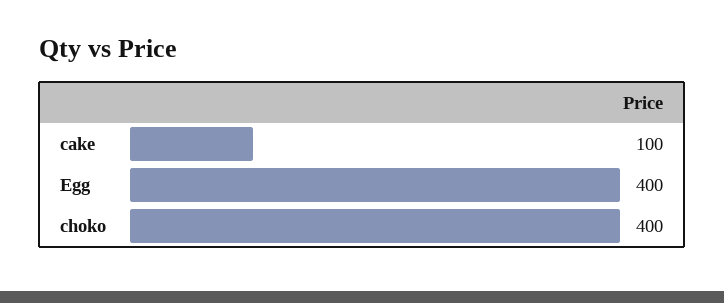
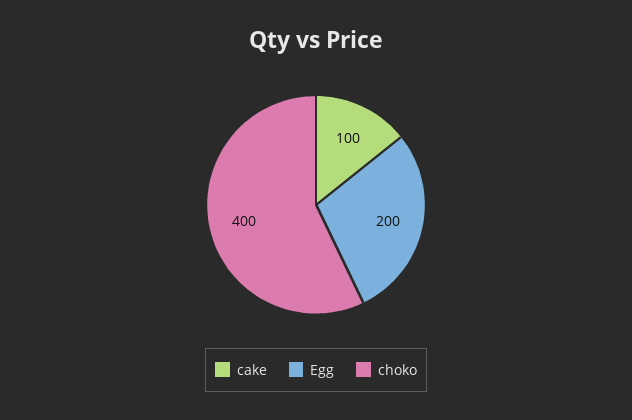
Egg: 400 -> 200

